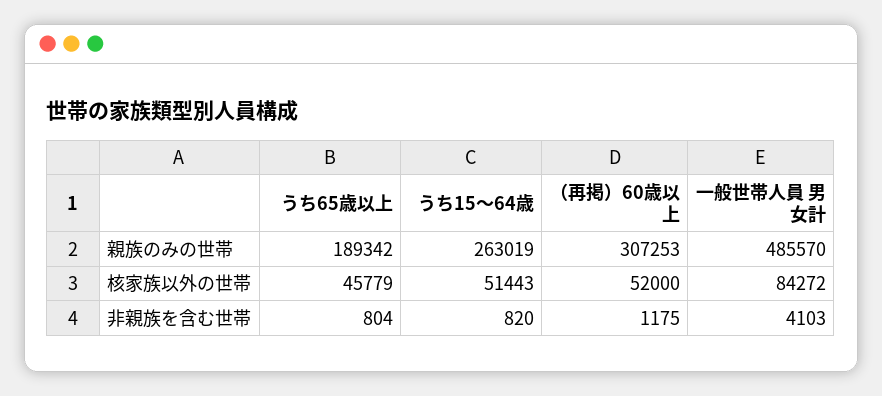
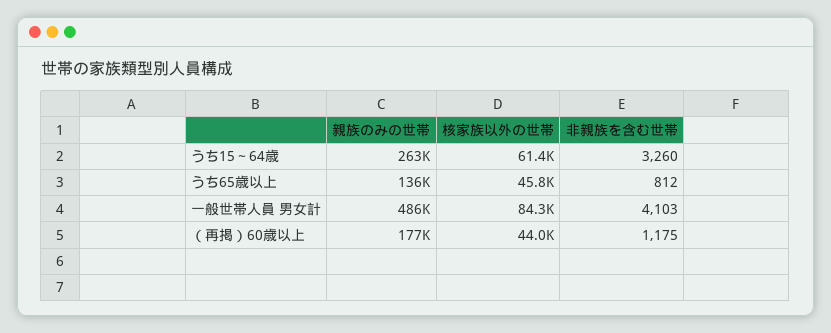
うち65歳以上, 親族のみの世帯: 189342 -> 136000
（再掲）60歳以上, 親族のみの世帯: 307253 -> 177000
うち15～64歳, 核家族以外の世帯: 51443 -> 61400
（再掲）60歳以上, 核家族以外の世帯: 52000 -> 44000
うち65歳以上, 非親族を含む世帯: 804 -> 812
うち15～64歳, 非親族を含む世帯: 820 -> 3260

